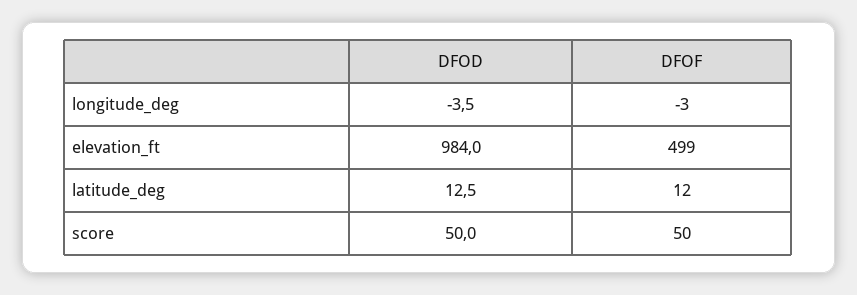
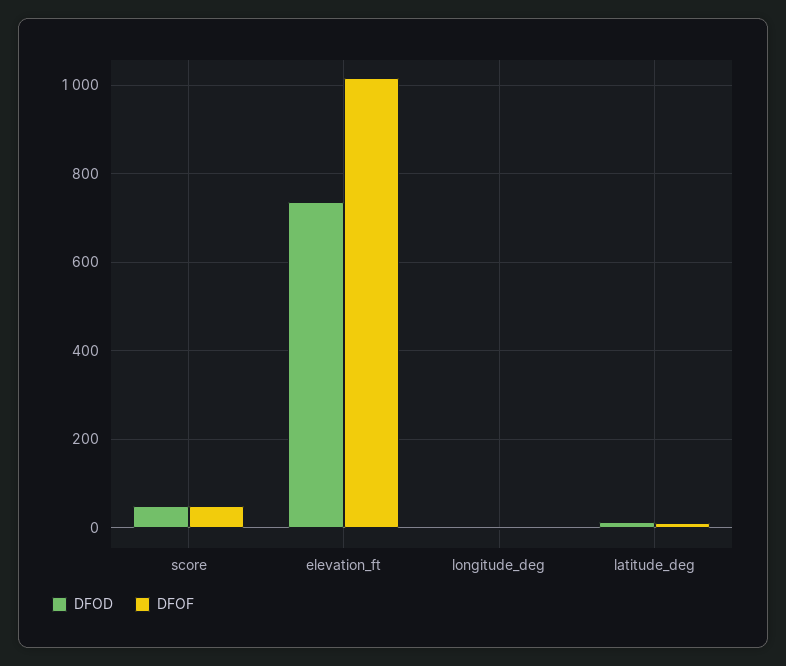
DFOD, elevation_ft: 984 -> 740
DFOF, elevation_ft: 499 -> 1020

